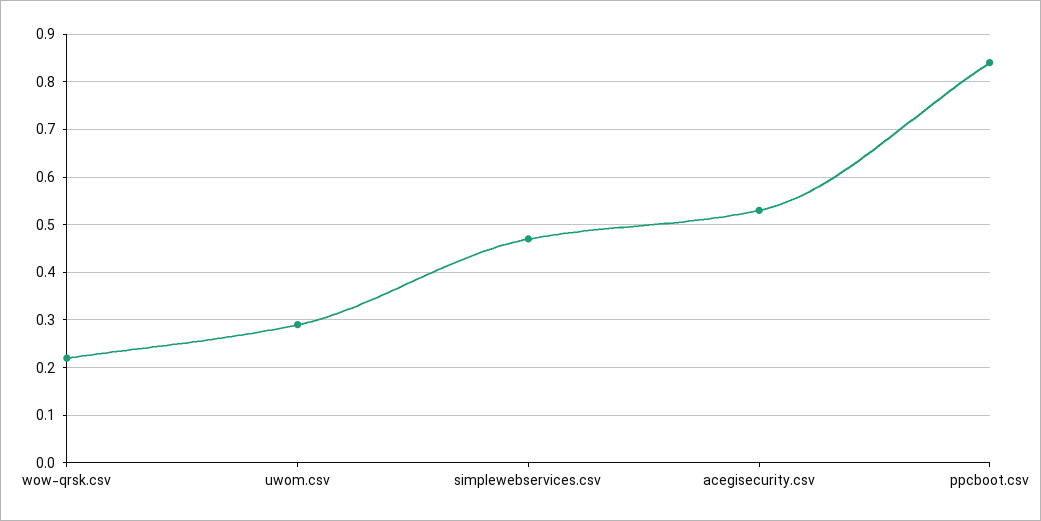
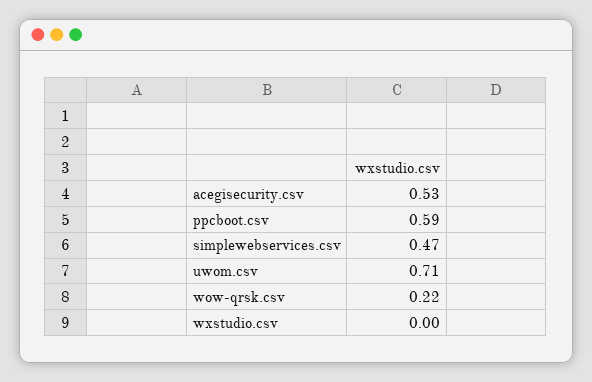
uwom.csv: 0.3 -> 0.71
ppcboot.csv: 0.85 -> 0.59
wxstudio.csv: none -> 0

